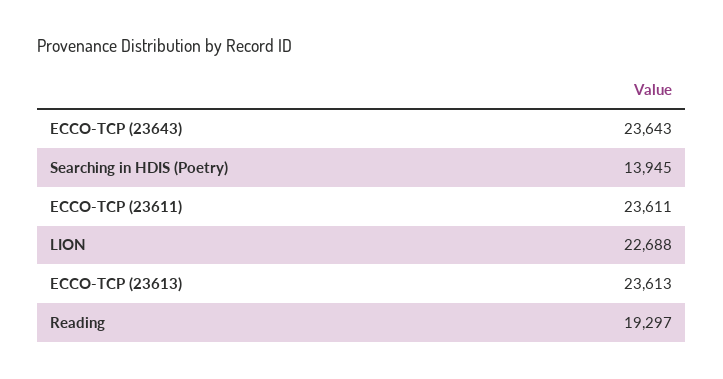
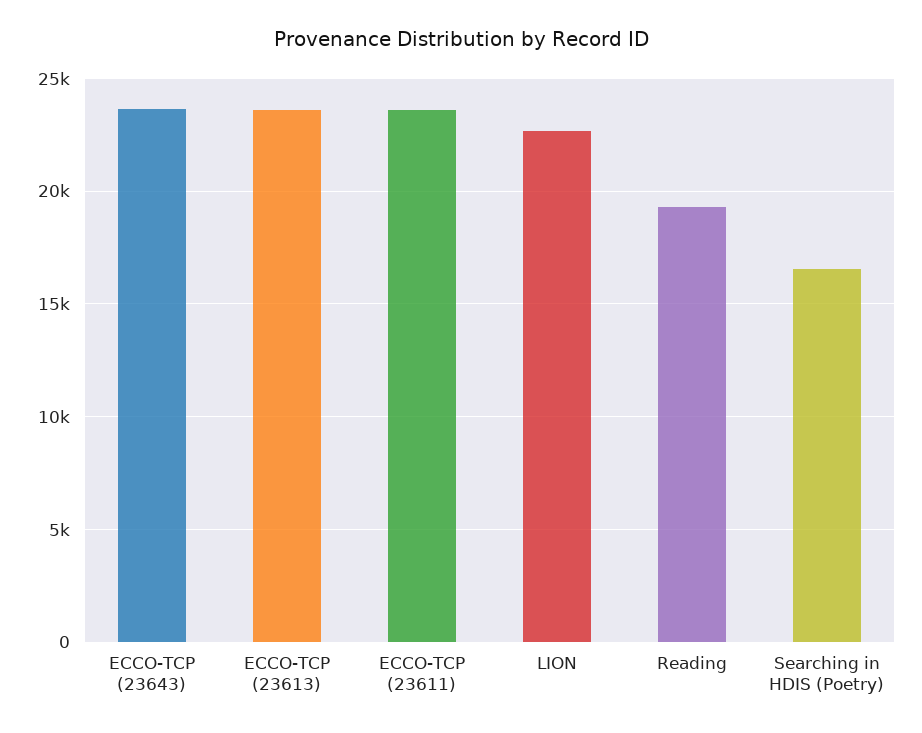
Searching in HDIS (Poetry): 13945 -> 16500

